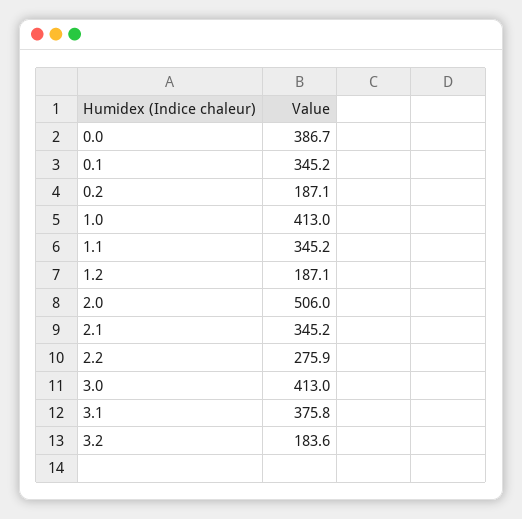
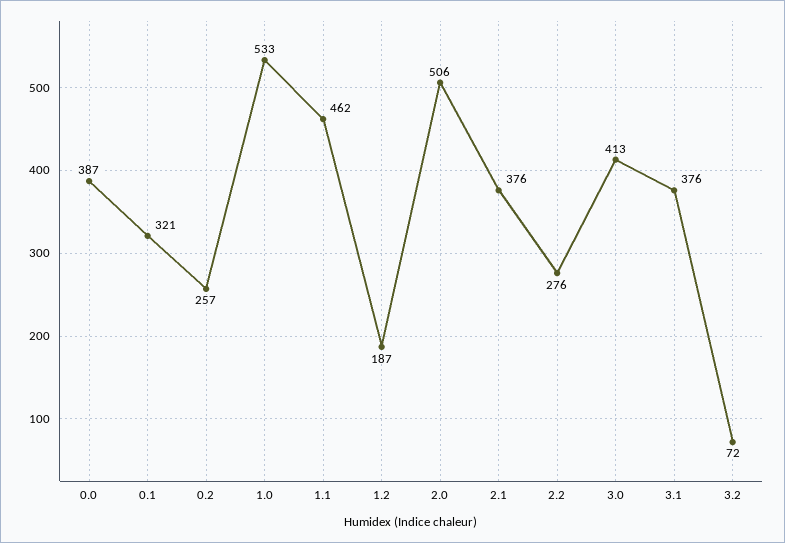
0.1: 345.2 -> 321
0.2: 187.1 -> 257
1.0: 413 -> 533
1.1: 345.2 -> 462
2.1: 345.2 -> 376
3.2: 183.6 -> 72

